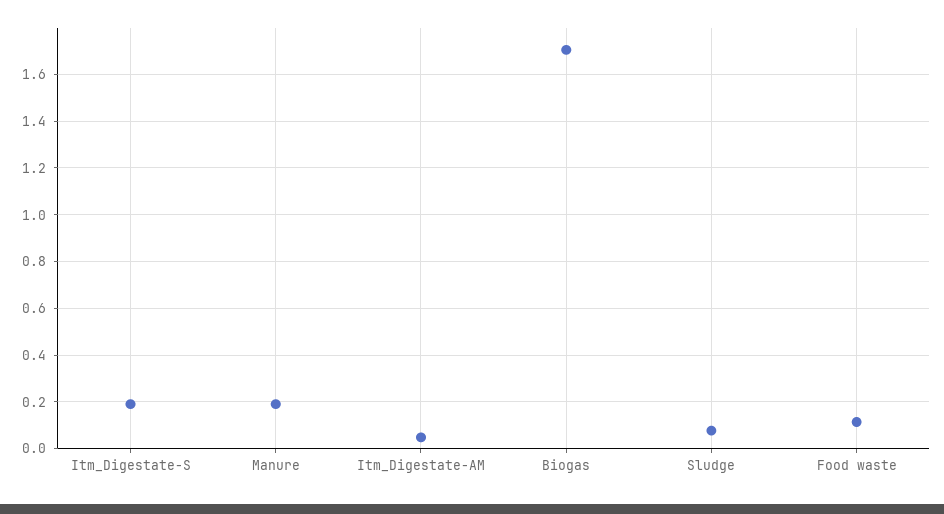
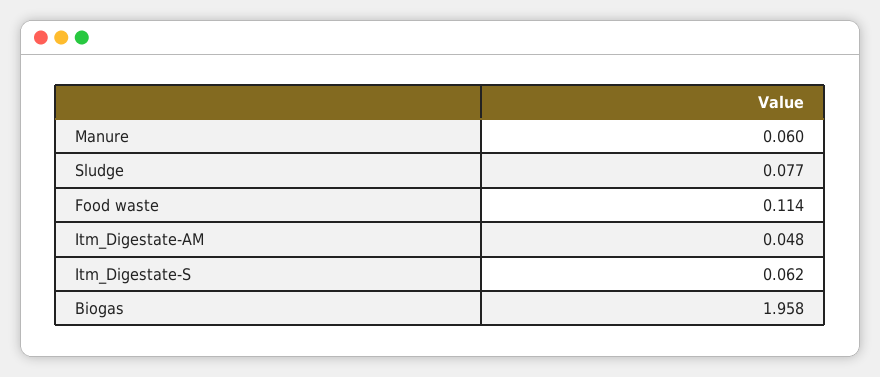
Itm_Digestate-S: 0.2 -> 0.062
Manure: 0.2 -> 0.06
Biogas: 1.7 -> 1.958

